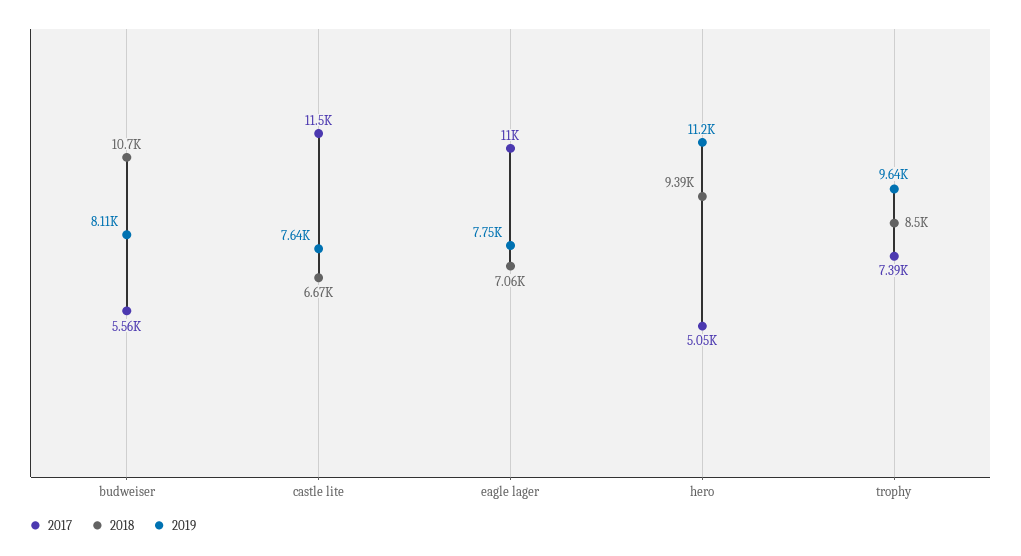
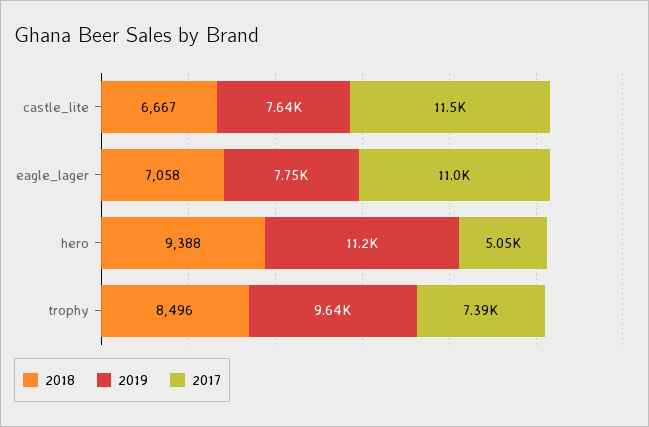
2017, budweiser: 5560 -> none
2018, budweiser: 10700 -> none
2019, budweiser: 8110 -> none

